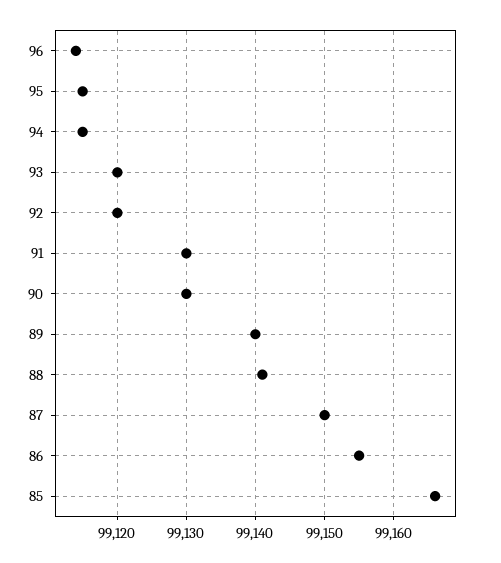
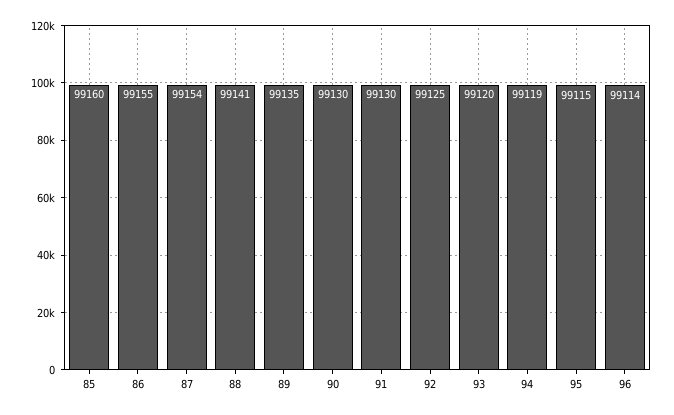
94: 99115 -> 99119
92: 99120 -> 99125
89: 99140 -> 99135
87: 99150 -> 99154
85: 99166 -> 99160

